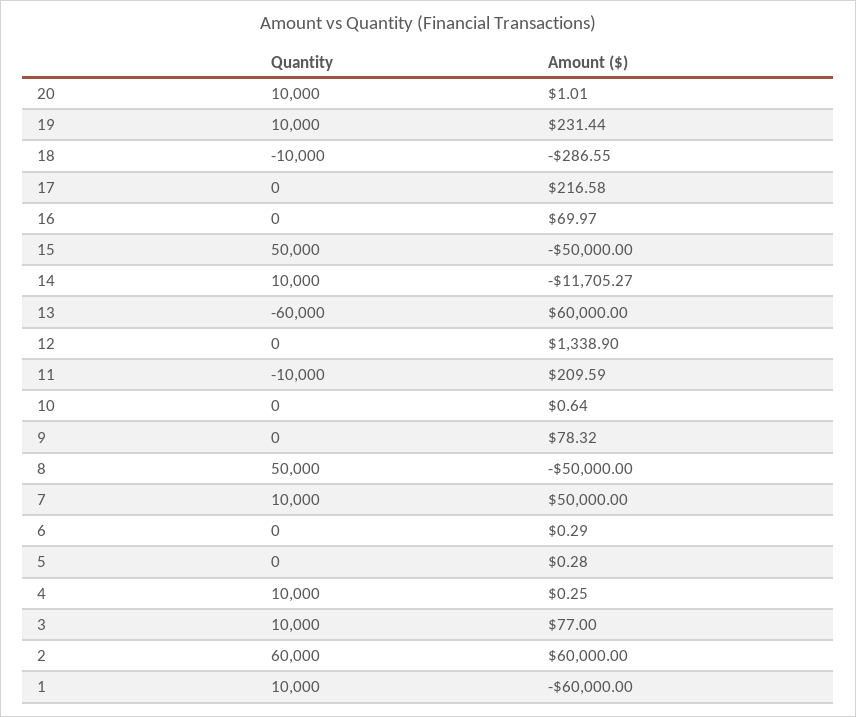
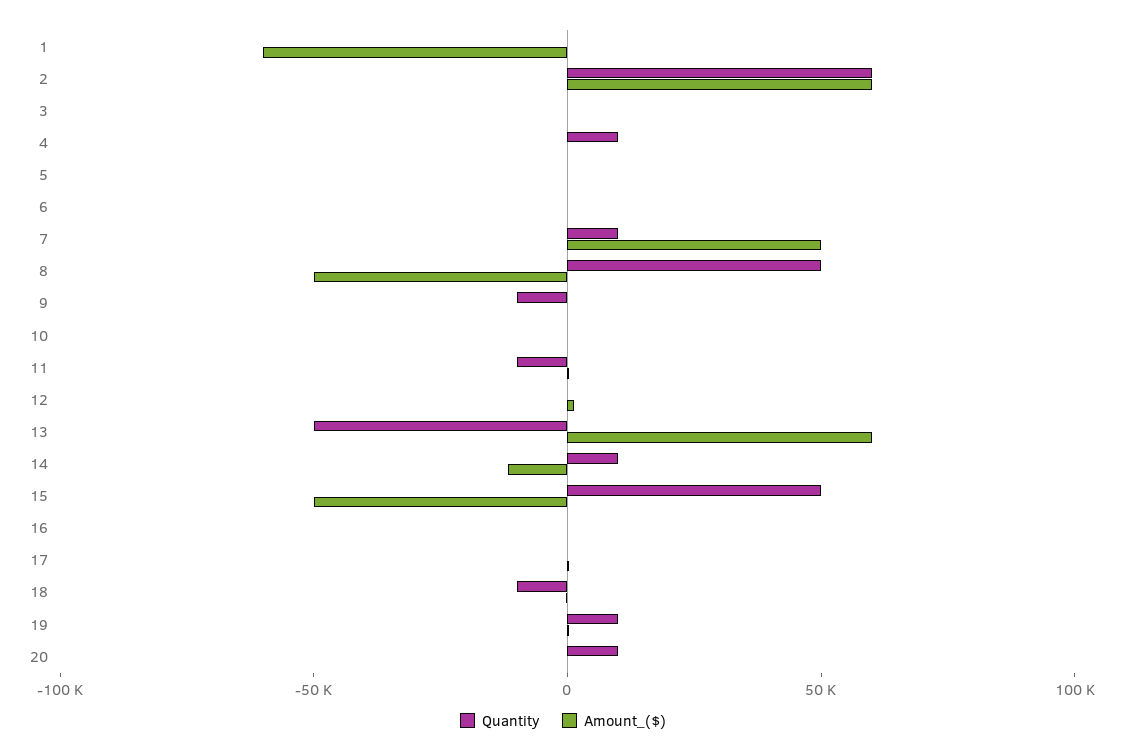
Quantity, 13: -60000 -> -50000
Quantity, 9: 0 -> -10000
Quantity, 3: 10000 -> 0
Quantity, 1: 10000 -> 0

